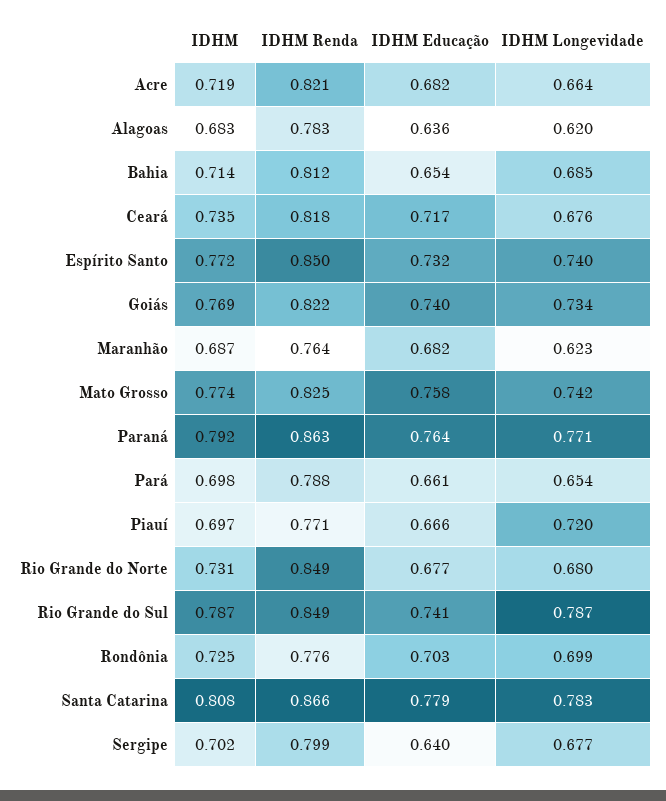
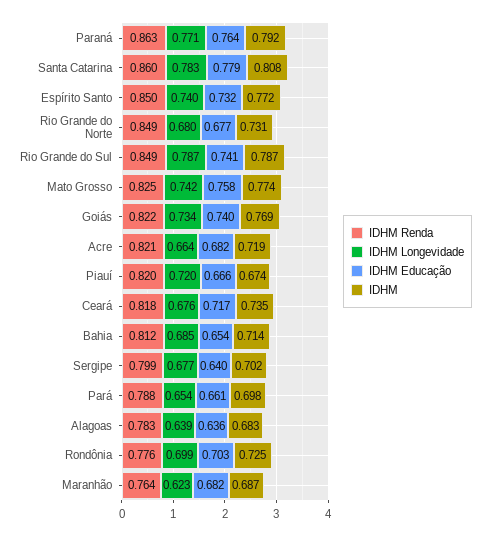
IDHM Longevidade, Alagoas: 0.62 -> 0.639
IDHM, Piauí: 0.697 -> 0.674
IDHM Renda, Piauí: 0.771 -> 0.82
IDHM Renda, Santa Catarina: 0.866 -> 0.86

